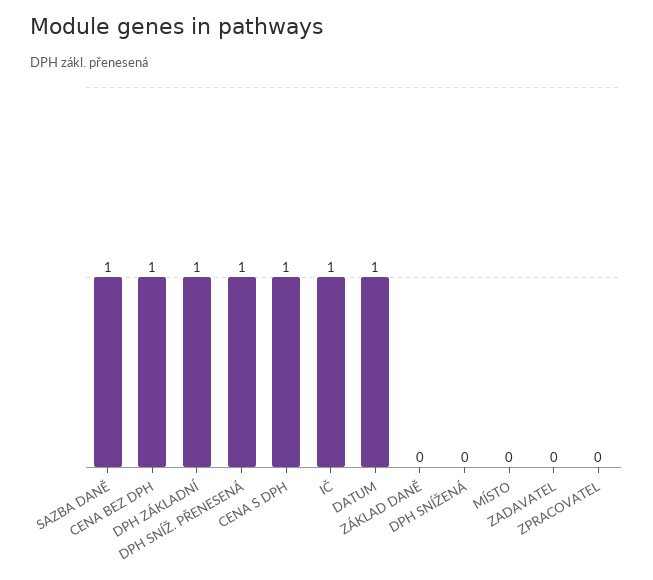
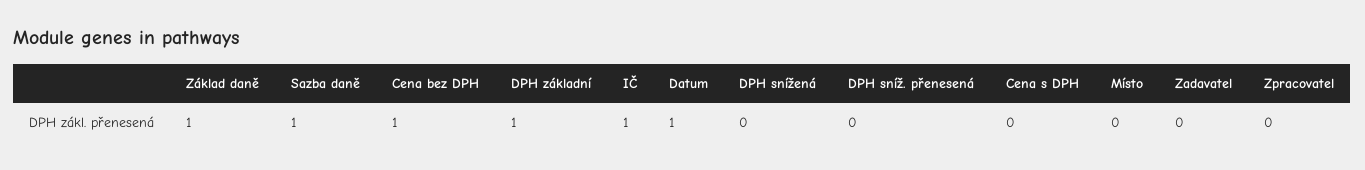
DPH SNÍŽ. PŘENESENÁ: 1 -> 0
CENA S DPH: 1 -> 0
ZÁKLAD DANĚ: 0 -> 1

